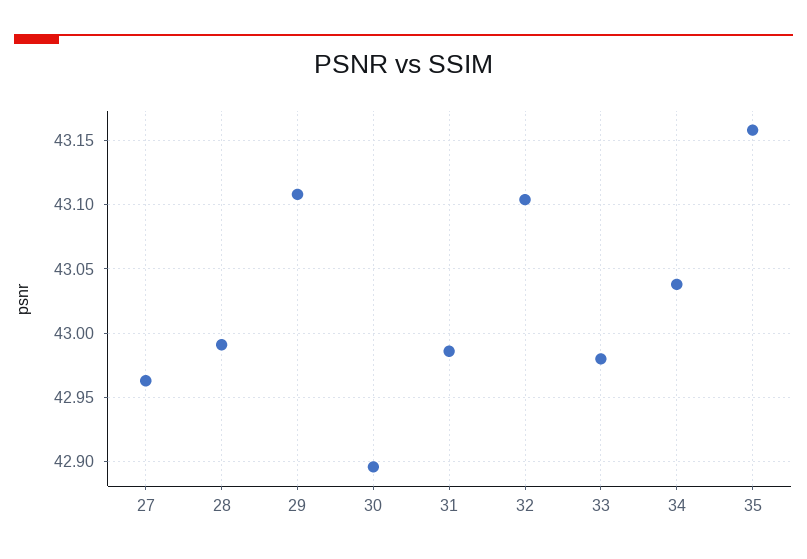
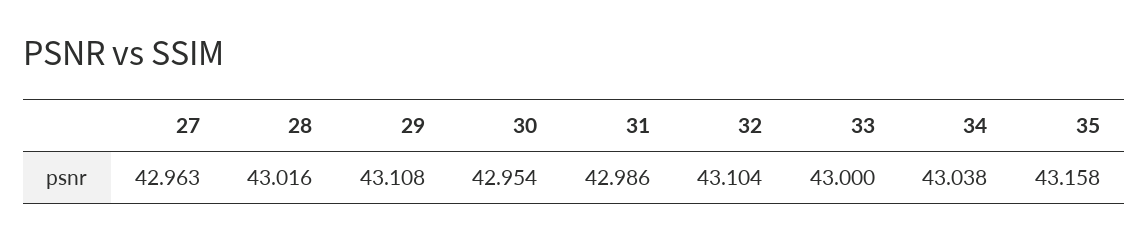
28: 42.99 -> 43.016
30: 42.895 -> 42.954
33: 42.98 -> 43

